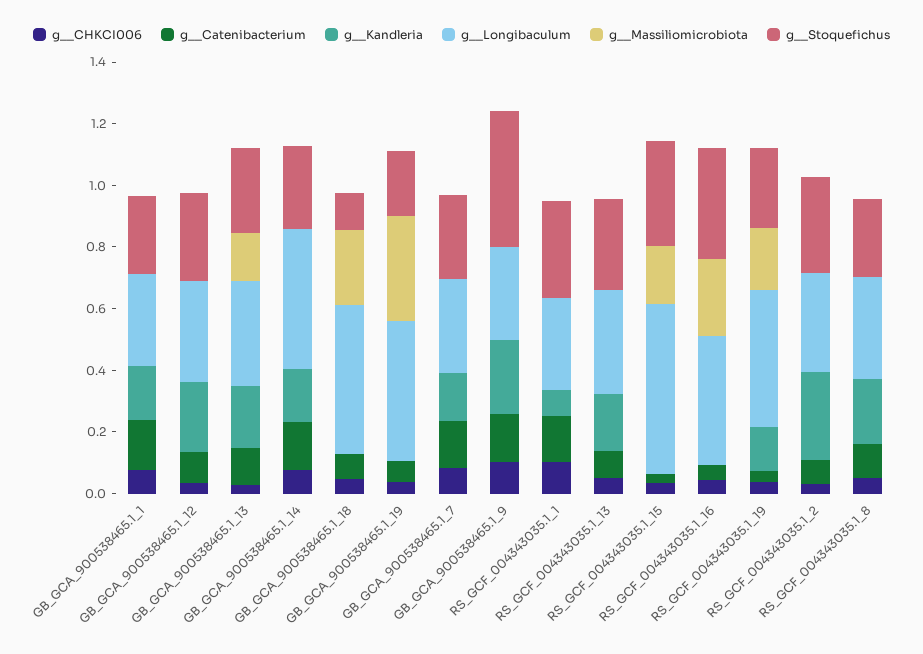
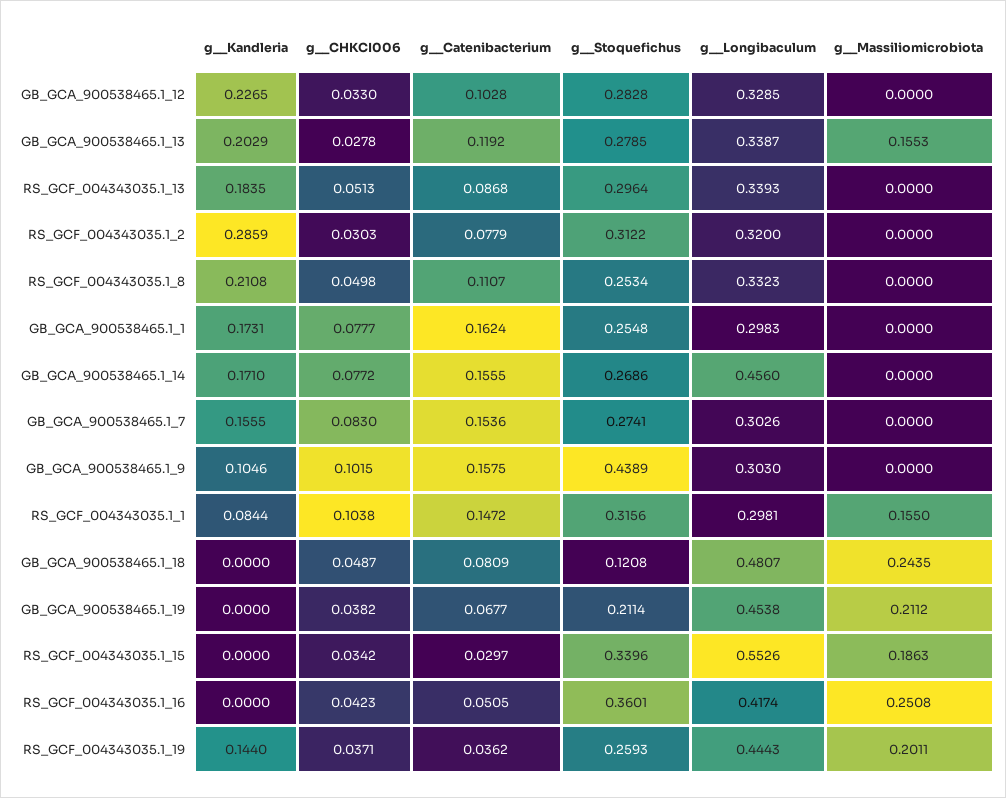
g__Massiliomicrobiota, GB_GCA_900538465.1_19: 0.35 -> 0.2112
g__Kandleria, GB_GCA_900538465.1_9: 0.25 -> 0.1046
g__Massiliomicrobiota, RS_GCF_004343035.1_1: 0 -> 0.155

